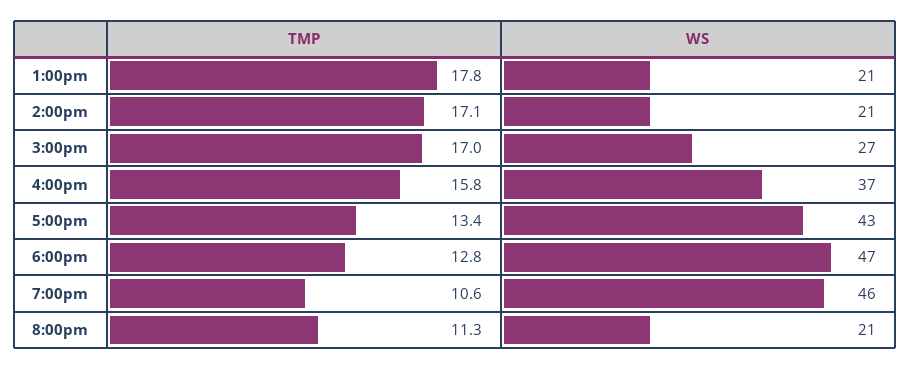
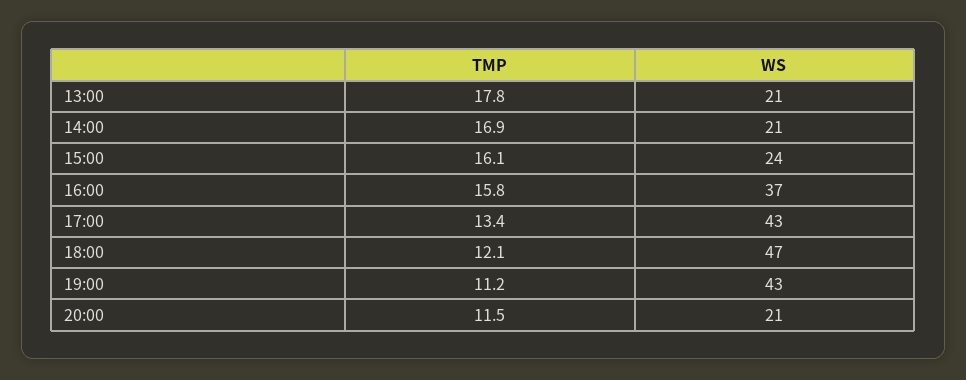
TMP, 2:00pm: 17.1 -> 16.9
TMP, 3:00pm: 17 -> 16.1
WS, 3:00pm: 27 -> 24
TMP, 6:00pm: 12.8 -> 12.1
TMP, 7:00pm: 10.6 -> 11.2
WS, 7:00pm: 46 -> 43
TMP, 8:00pm: 11.3 -> 11.5

